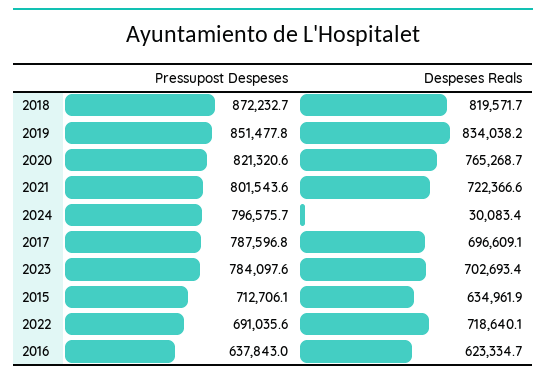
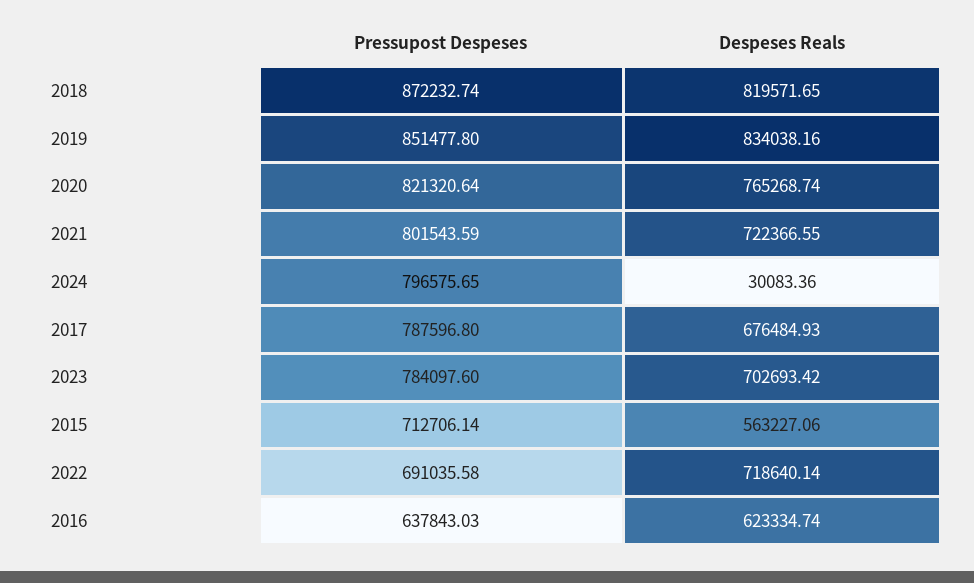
Despeses Reals, 2017: 696609.1 -> 676484.93
Despeses Reals, 2015: 634961.9 -> 563227.06

